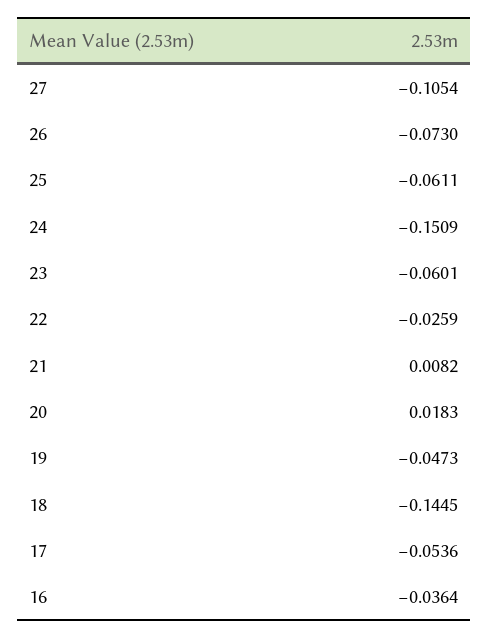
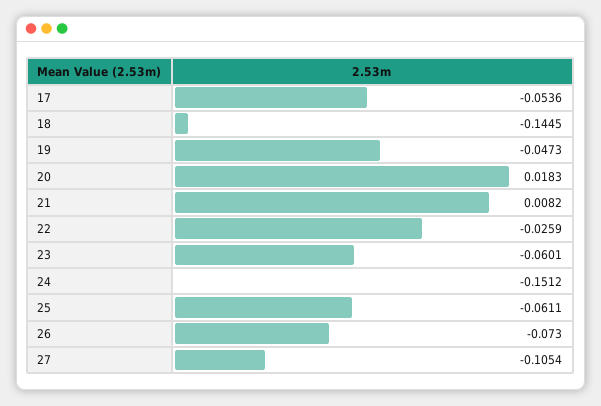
24: -0.1509 -> -0.1512
16: -0.0364 -> none

